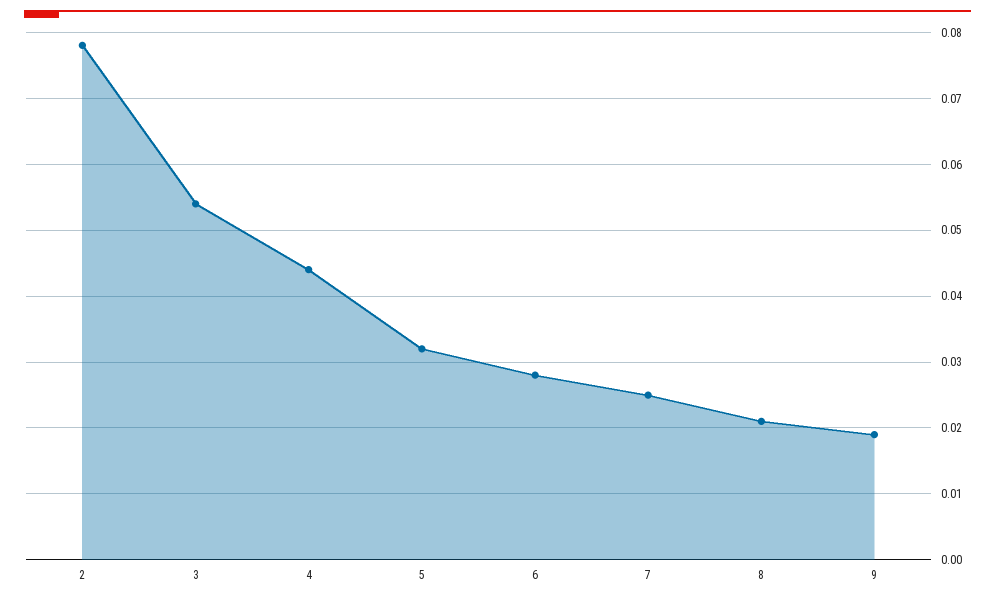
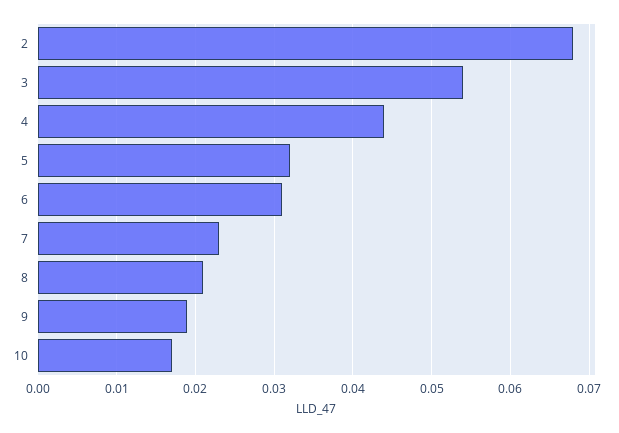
2: 0.078 -> 0.068
6: 0.028 -> 0.031
7: 0.025 -> 0.023
10: none -> 0.017

